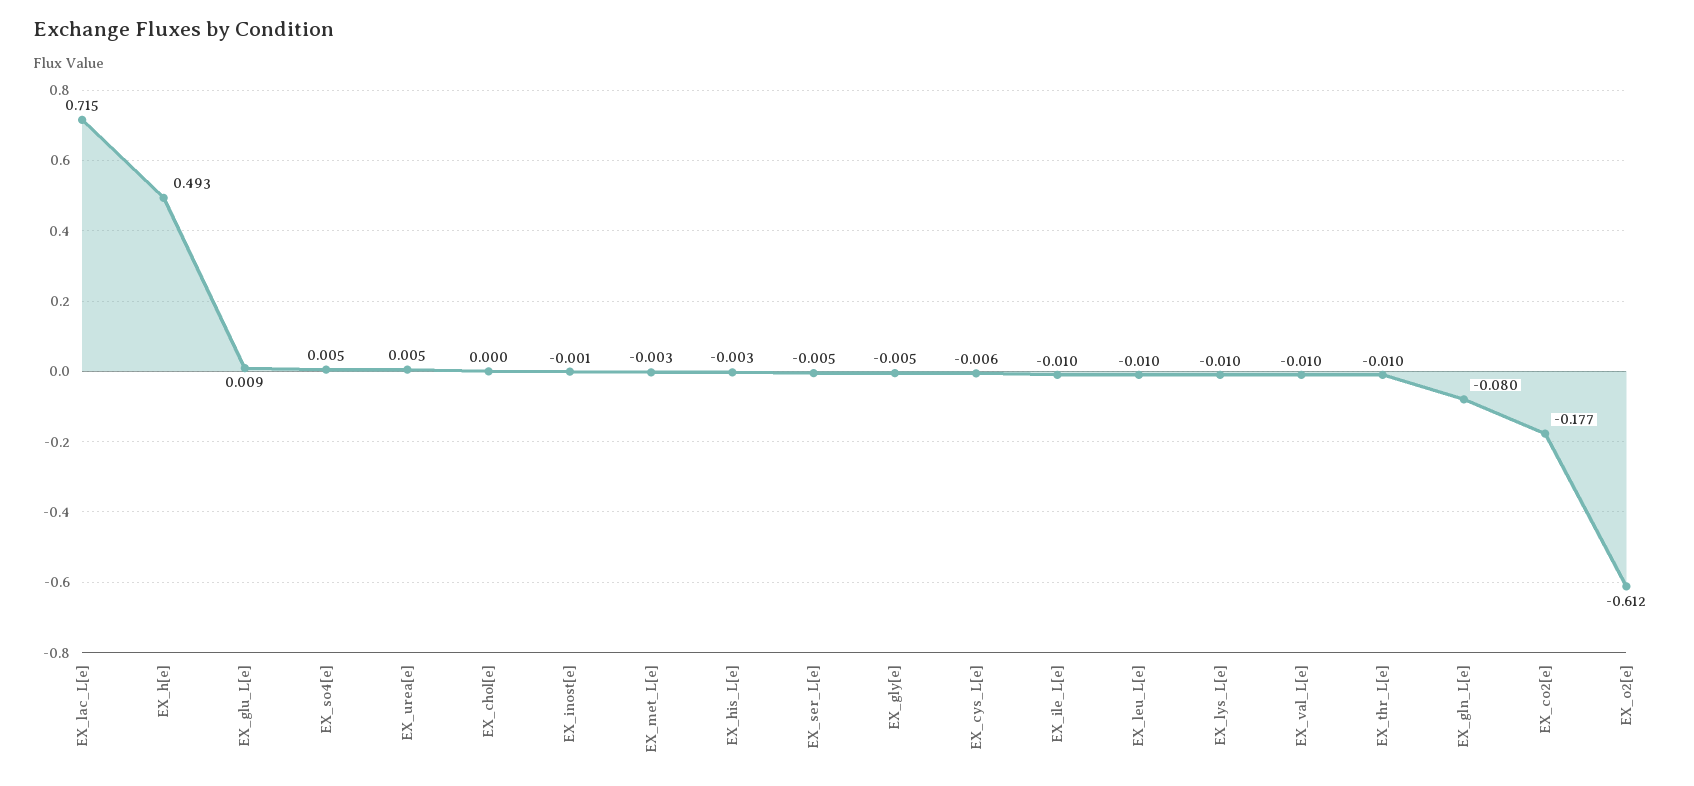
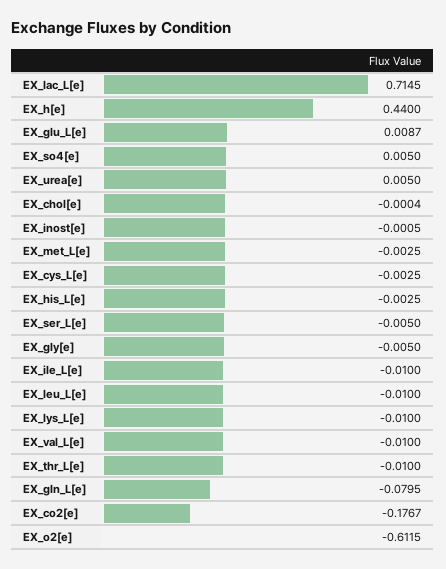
EX_h[e]: 0.493 -> 0.44
EX_cys_L[e]: -0.006 -> -0.0025

